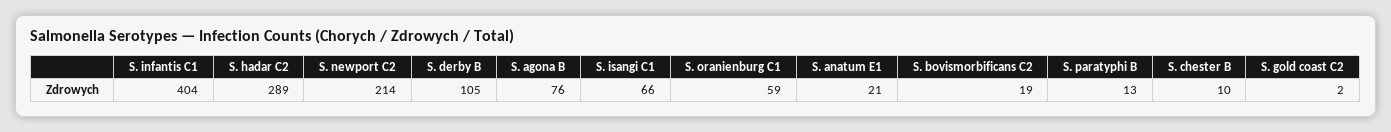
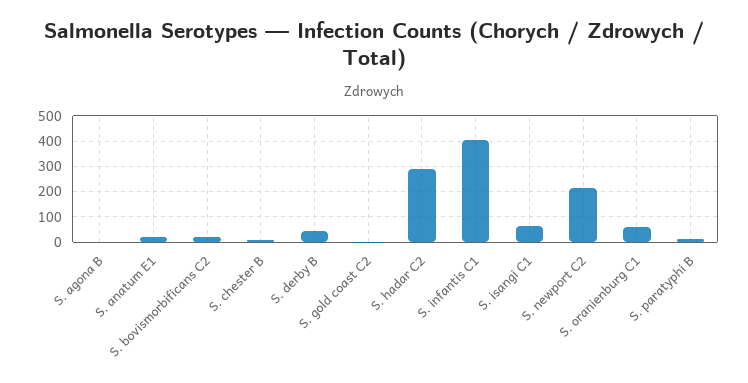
S. derby B: 105 -> 50
S. agona B: 76 -> 0

